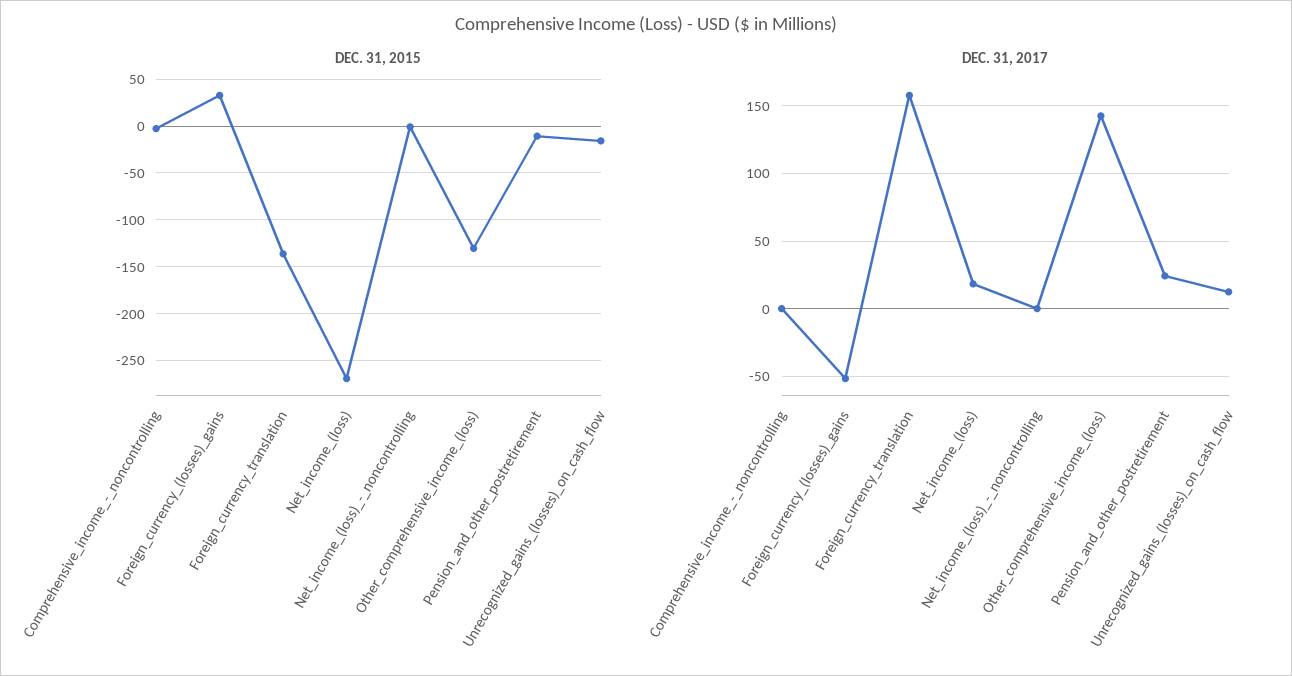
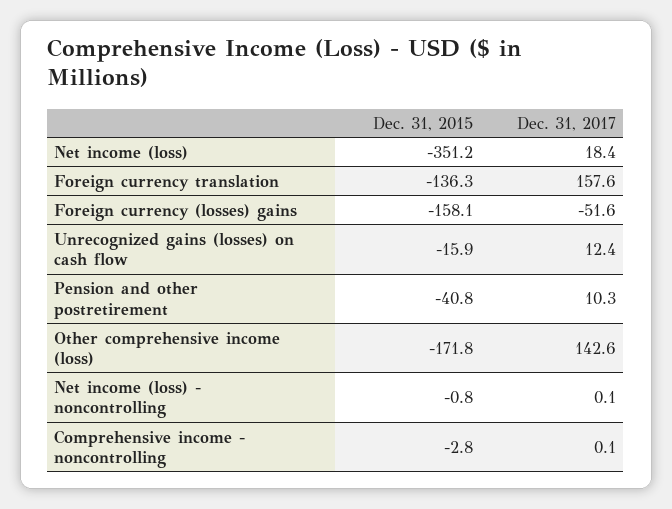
DEC. 31, 2015, Foreign_currency_(losses)_gains: 30 -> -158.1
DEC. 31, 2015, Net_income_(loss): -270 -> -351.2
DEC. 31, 2015, Other_comprehensive_income_(loss): -130 -> -171.8
DEC. 31, 2015, Pension_and_other_postretirement: -10 -> -40.8
DEC. 31, 2017, Pension_and_other_postretirement: 25 -> 10.3

